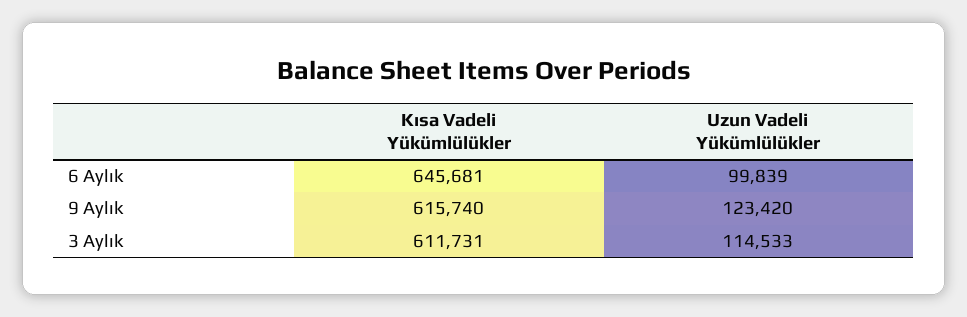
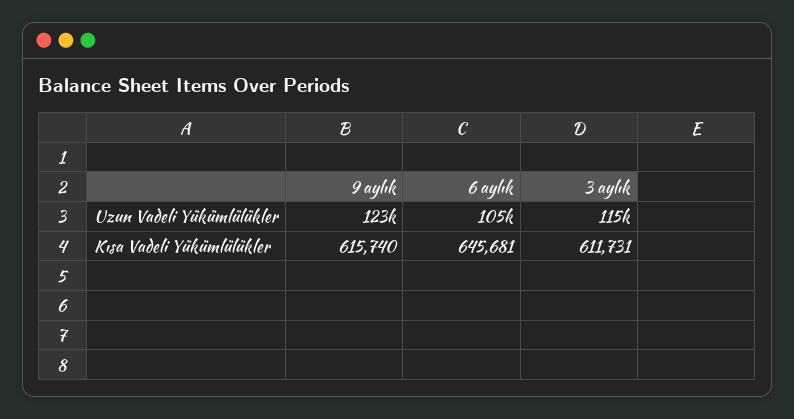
Uzun Vadeli Yükümlülükler, 6 Aylık: 99839 -> 105000

